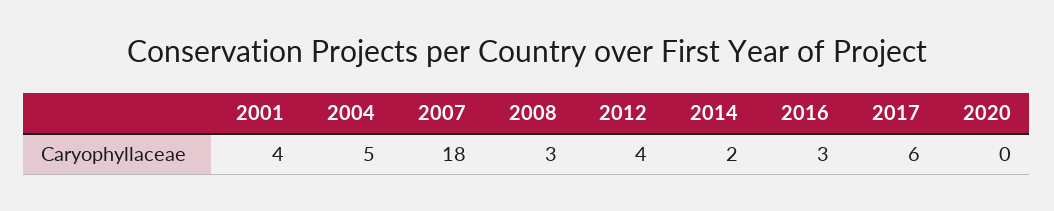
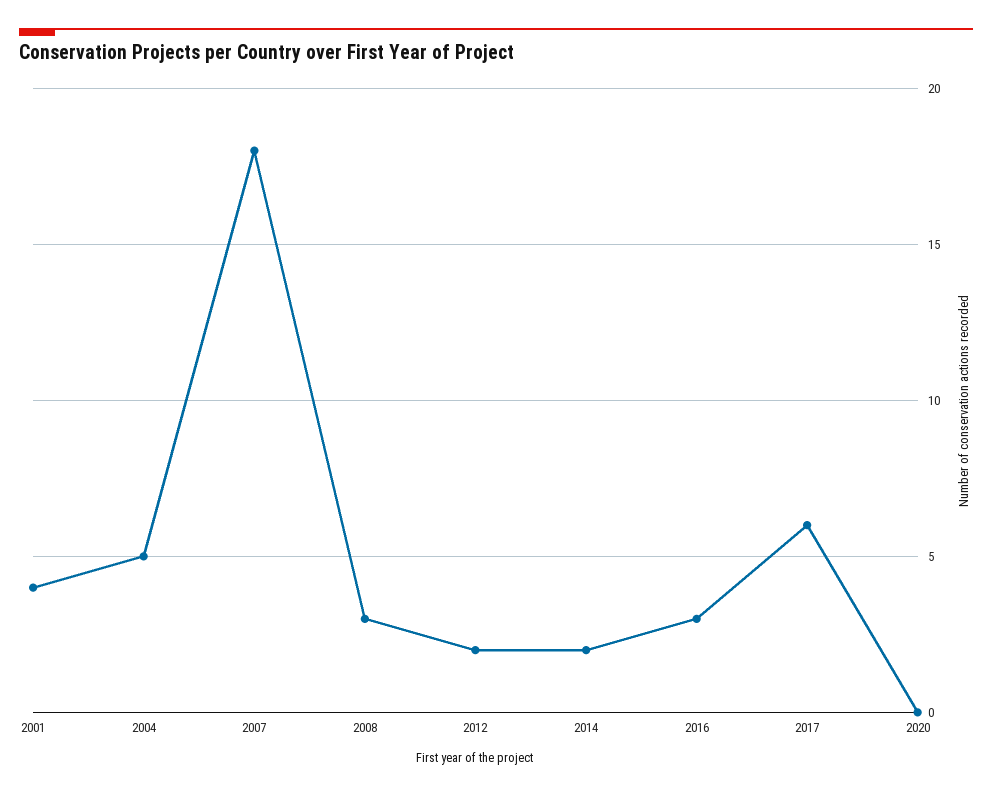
2012: 4 -> 2

